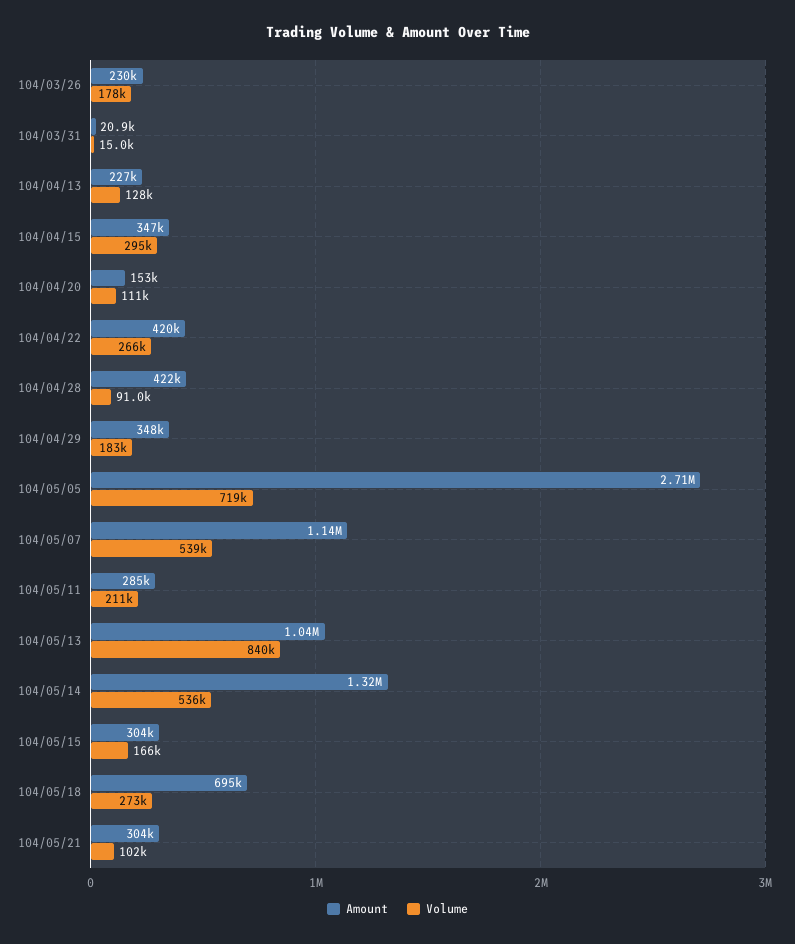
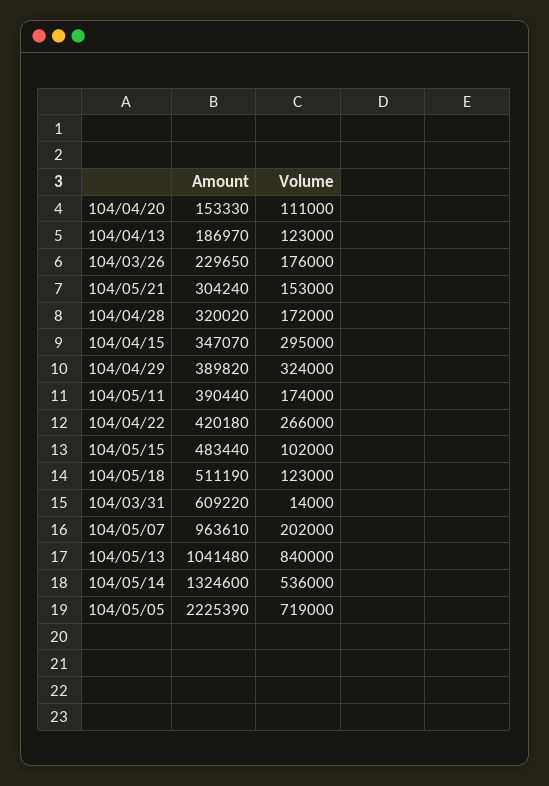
Volume, 104/03/26: 178000 -> 176000
Amount, 104/03/31: 20900 -> 609220
Volume, 104/03/31: 15000 -> 14000
Amount, 104/04/13: 227000 -> 186970
Volume, 104/04/13: 128000 -> 123000
Amount, 104/04/28: 422000 -> 320020
Volume, 104/04/28: 91000 -> 172000
Amount, 104/04/29: 348000 -> 389820
Volume, 104/04/29: 183000 -> 324000
Amount, 104/05/05: 2710000 -> 2225390
Amount, 104/05/07: 1140000 -> 963610
Volume, 104/05/07: 539000 -> 202000
Amount, 104/05/11: 285000 -> 390440
Volume, 104/05/11: 211000 -> 174000
Amount, 104/05/15: 304000 -> 483440
Volume, 104/05/15: 166000 -> 102000
Amount, 104/05/18: 695000 -> 511190
Volume, 104/05/18: 273000 -> 123000
Volume, 104/05/21: 102000 -> 153000

